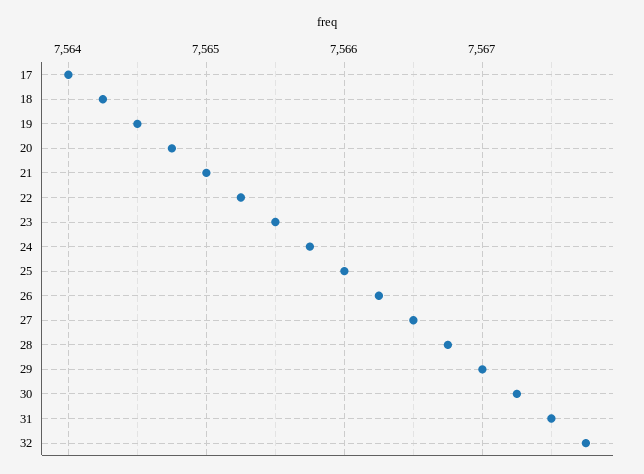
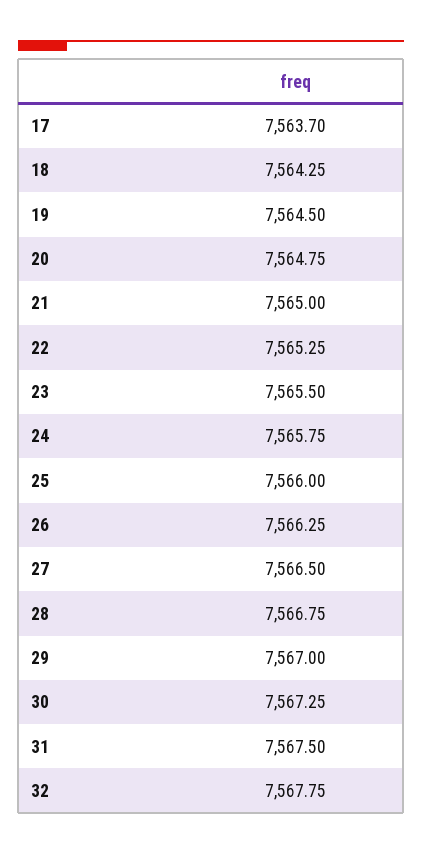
17: 7564 -> 7563.7

